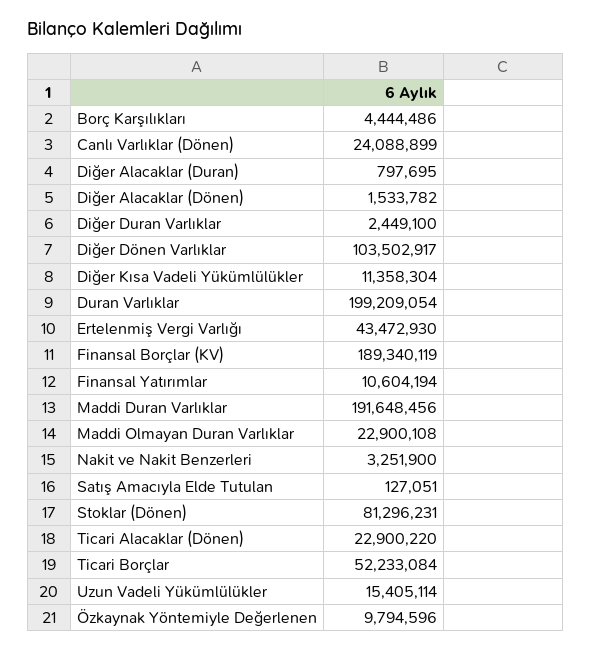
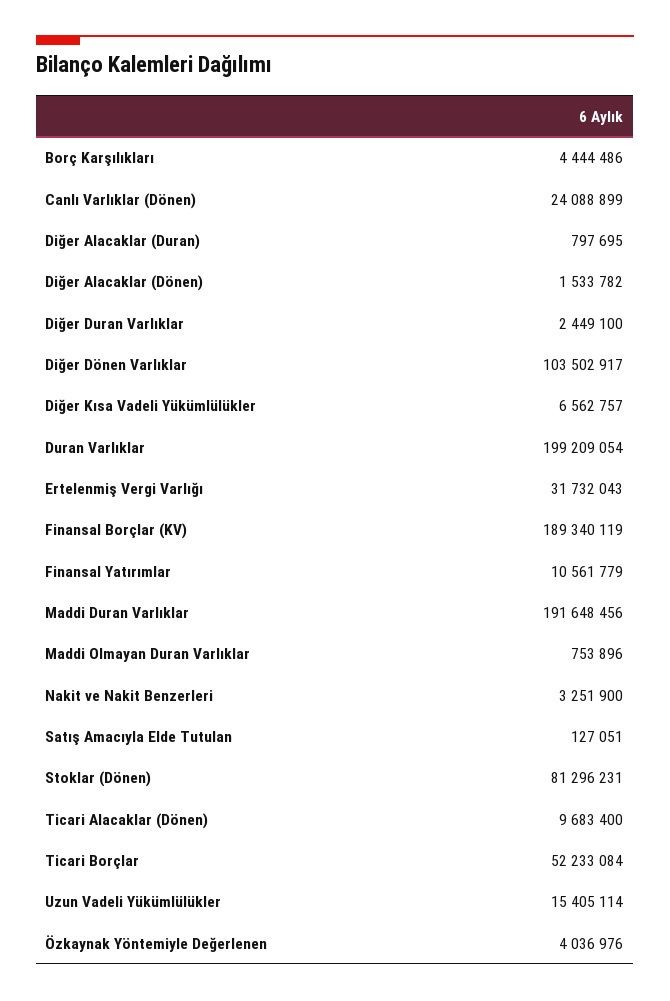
Diğer Kısa Vadeli Yükümlülükler: 11358304 -> 6562757
Ertelenmiş Vergi Varlığı: 43472930 -> 31732043
Finansal Yatırımlar: 10604194 -> 10561779
Maddi Olmayan Duran Varlıklar: 22900108 -> 753896
Ticari Alacaklar (Dönen): 22900220 -> 9683400
Özkaynak Yöntemiyle Değerlenen: 9794596 -> 4036976

